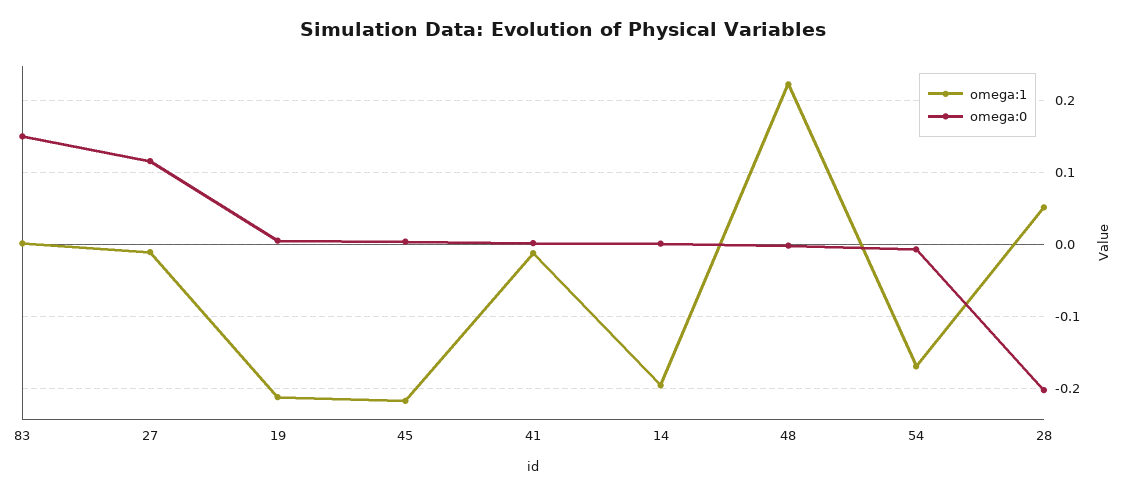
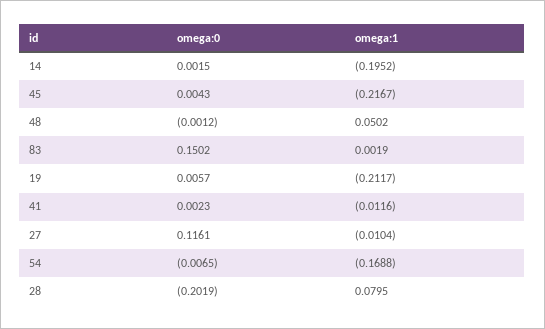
omega:1, 48: 0.22 -> 0.0502
omega:1, 28: 0.05 -> 0.0795

